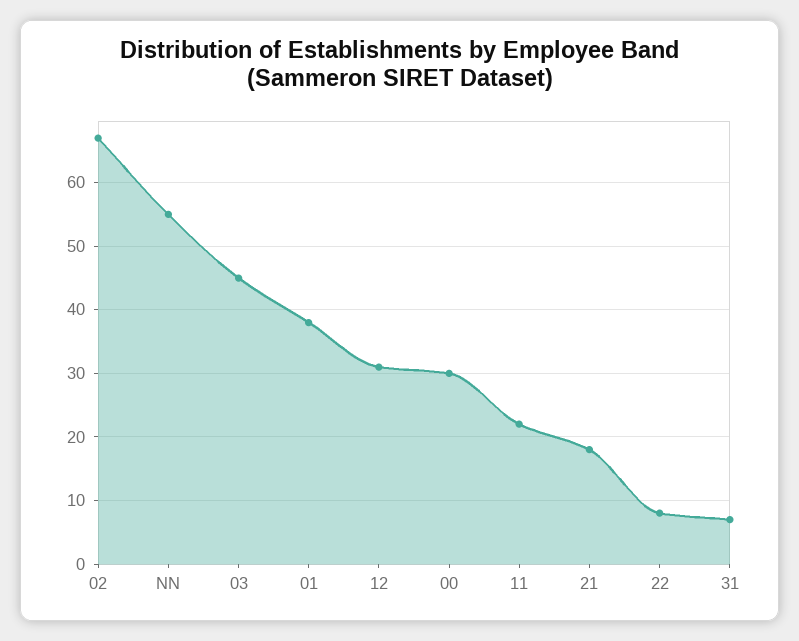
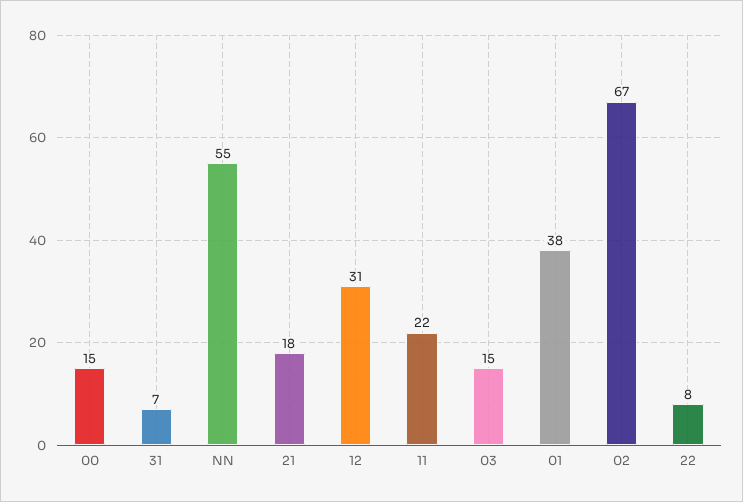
03: 45 -> 15
00: 30 -> 15

